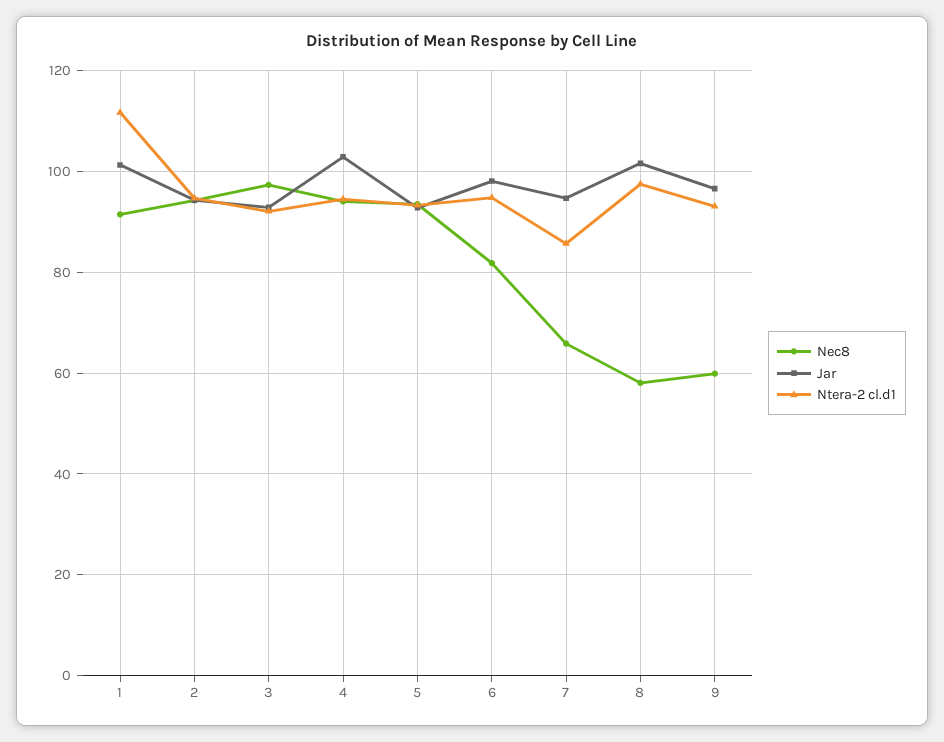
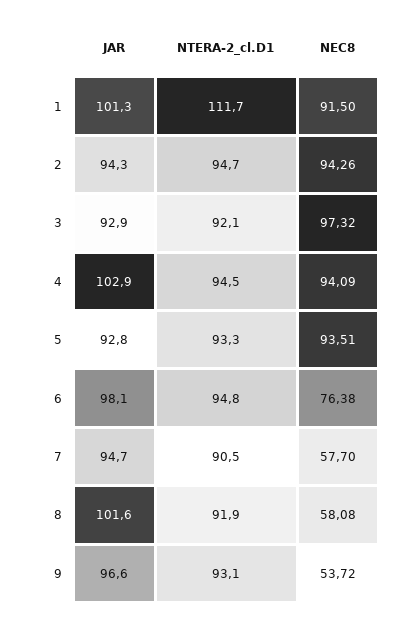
Nec8, 6: 82 -> 76.38
Nec8, 7: 66 -> 57.7
Ntera-2 cl.d1, 7: 86 -> 90.5
Ntera-2 cl.d1, 8: 98 -> 91.9
Nec8, 9: 60 -> 53.72

